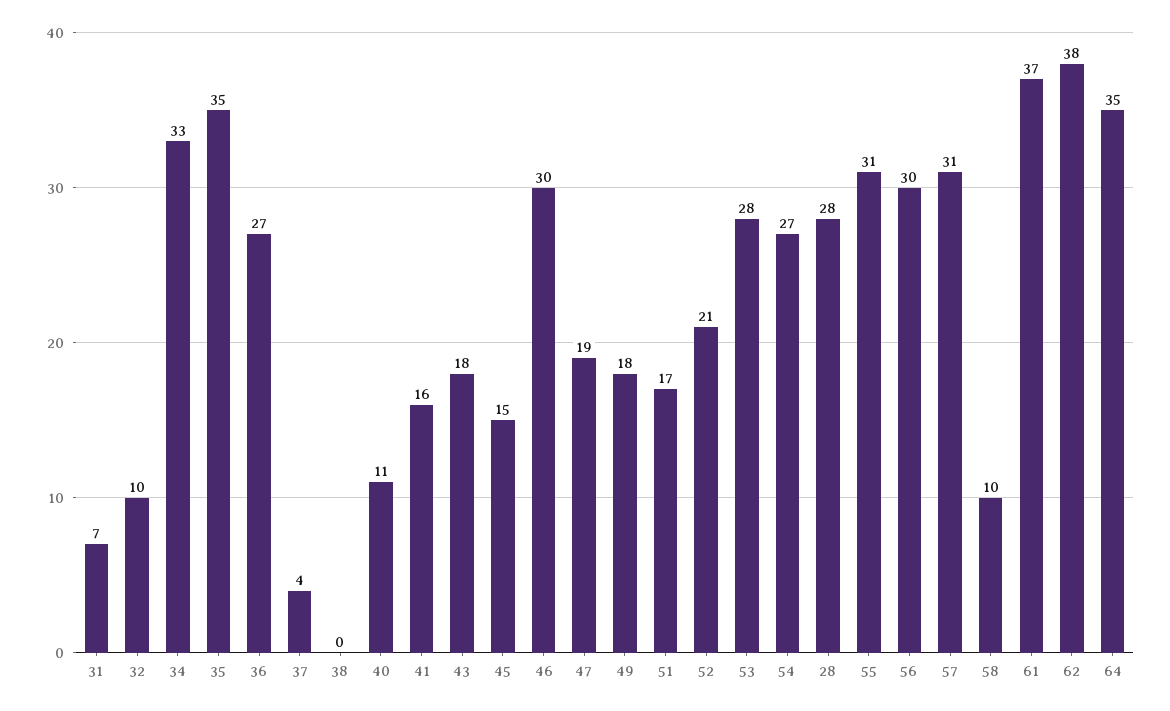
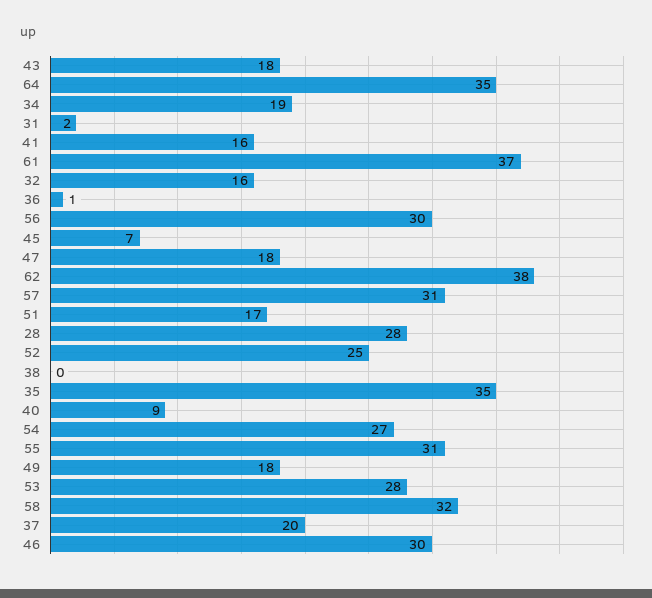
31: 7 -> 2
32: 10 -> 16
34: 33 -> 19
36: 27 -> 1
37: 4 -> 20
40: 11 -> 9
45: 15 -> 7
47: 19 -> 18
52: 21 -> 25
58: 10 -> 32

